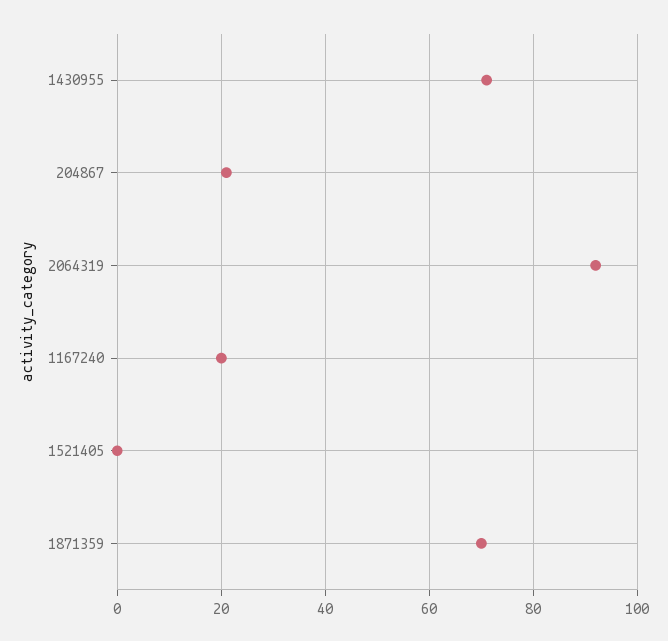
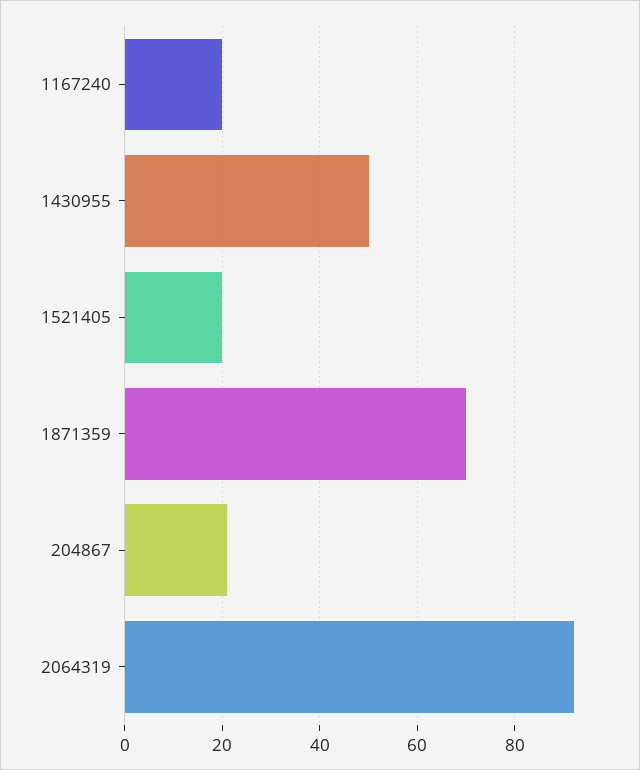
1430955: 70 -> 50
1521405: 0 -> 20

